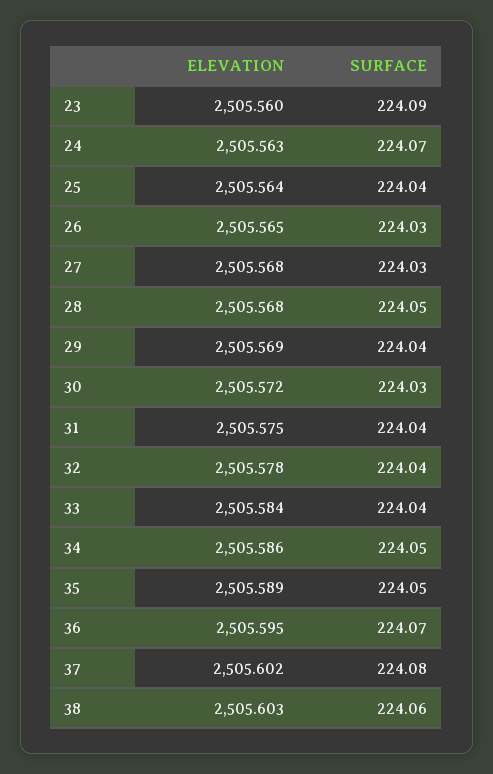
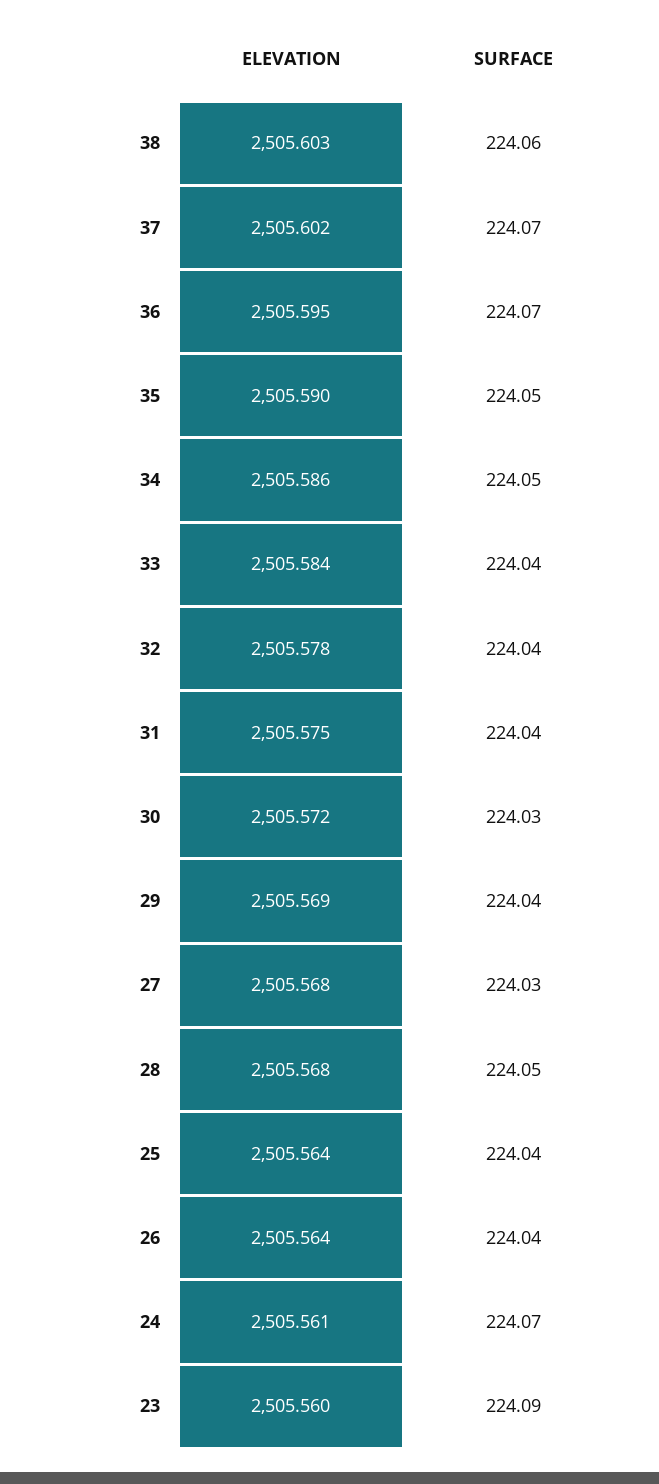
ELEVATION, 24: 2505.563 -> 2505.561
ELEVATION, 26: 2505.565 -> 2505.564
SURFACE, 26: 224.03 -> 224.04
ELEVATION, 35: 2505.589 -> 2505.59
SURFACE, 37: 224.08 -> 224.07

